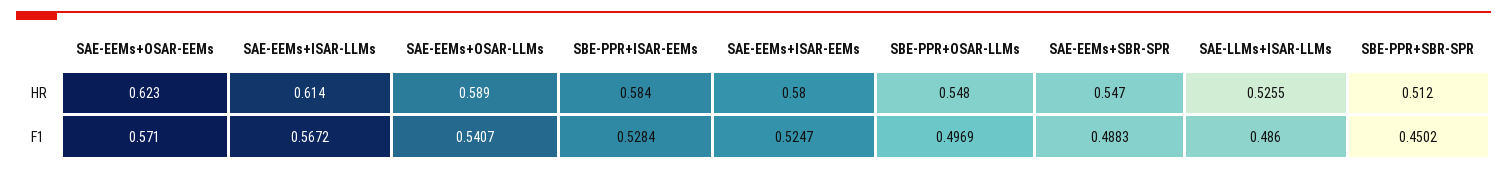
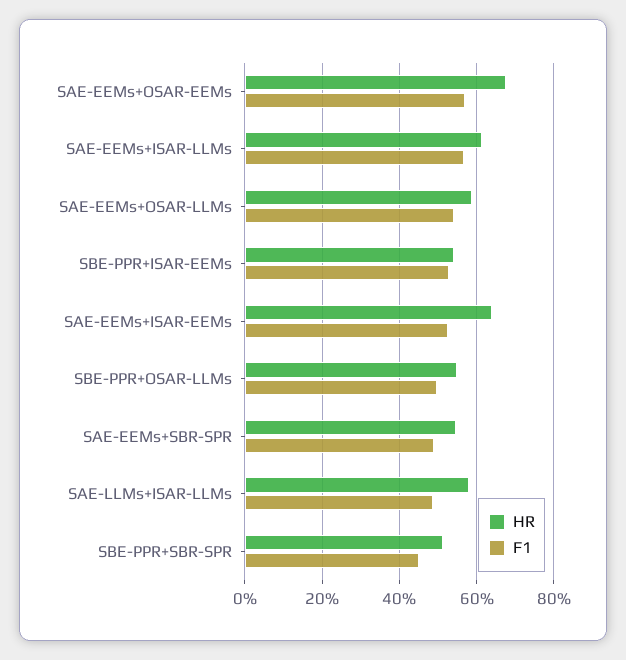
HR, SAE-EEMs+OSAR-EEMs: 0.623 -> 0.68
HR, SBE-PPR+ISAR-EEMs: 0.584 -> 0.54
HR, SAE-EEMs+ISAR-EEMs: 0.58 -> 0.64
HR, SAE-LLMs+ISAR-LLMs: 0.5255 -> 0.58

